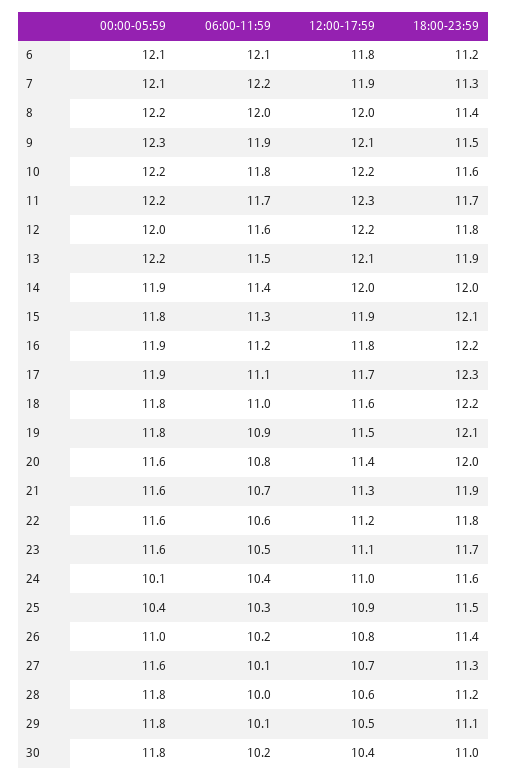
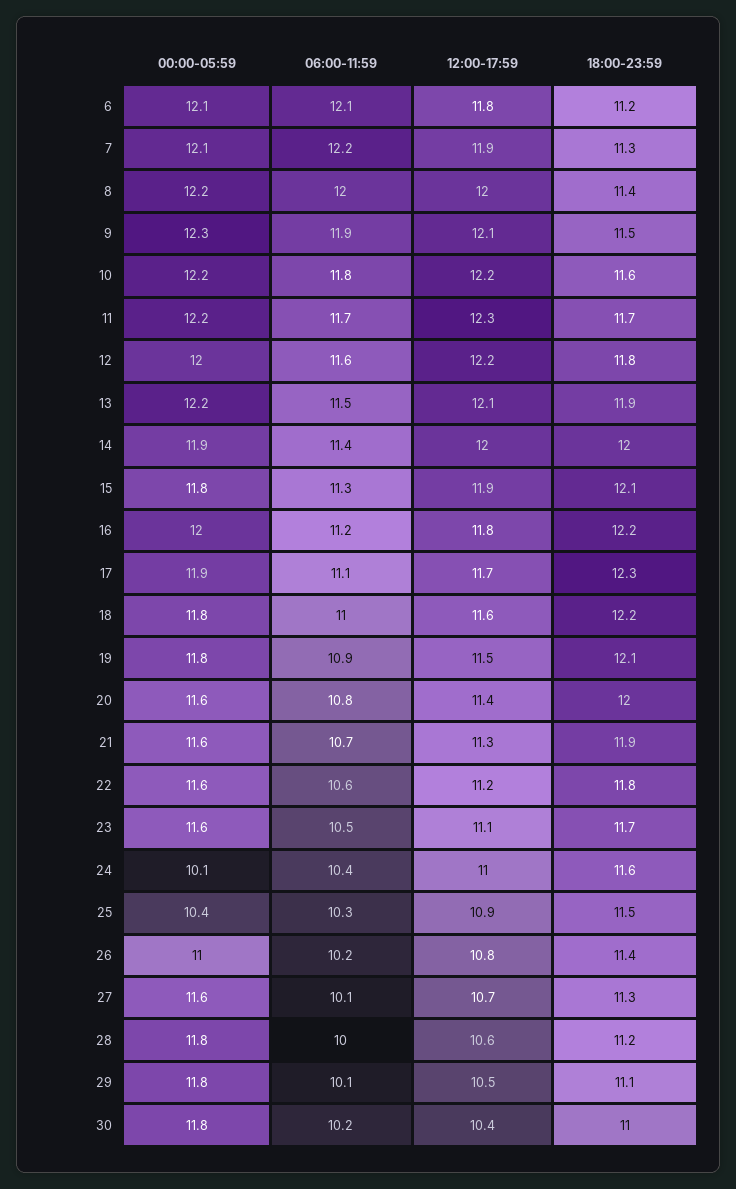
00:00-05:59, 16: 11.9 -> 12

